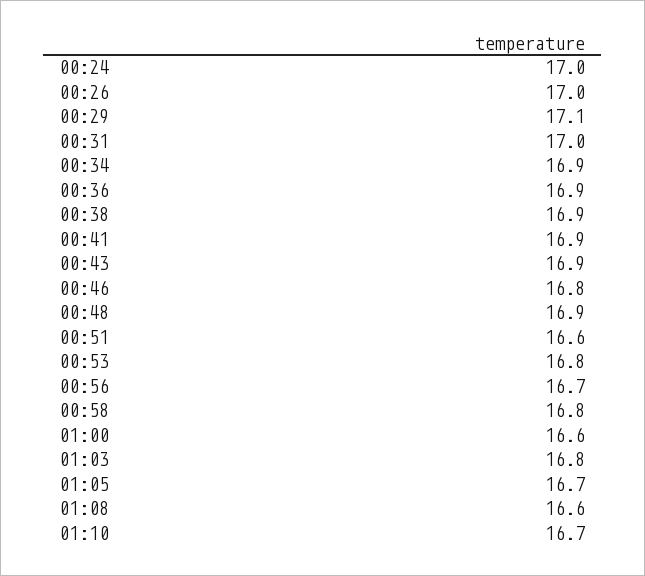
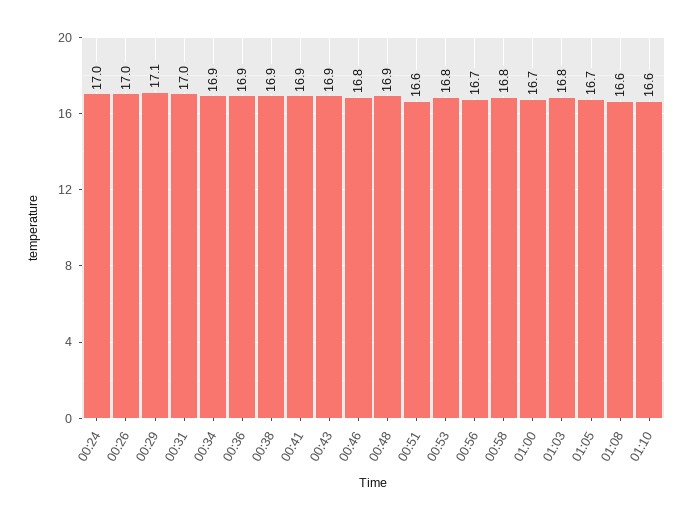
01:00: 16.6 -> 16.7
01:10: 16.7 -> 16.6

